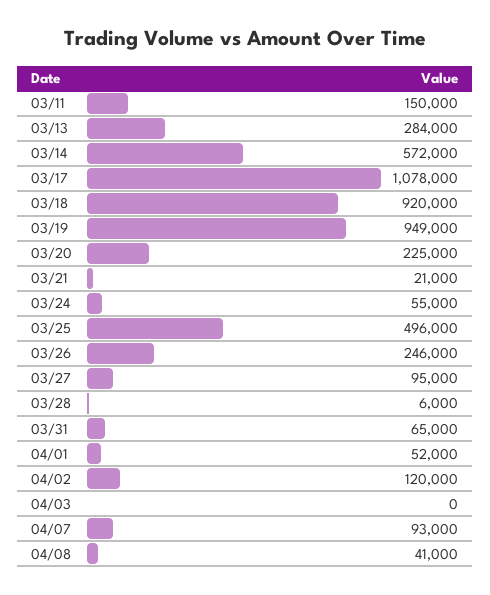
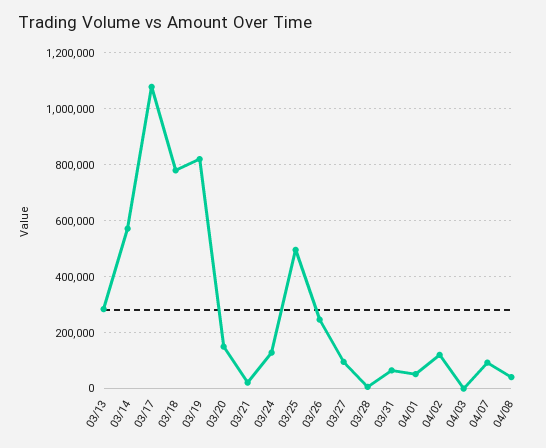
03/11: 150000 -> none
03/18: 920000 -> 775000
03/19: 949000 -> 825000
03/20: 225000 -> 150000
03/24: 55000 -> 125000

